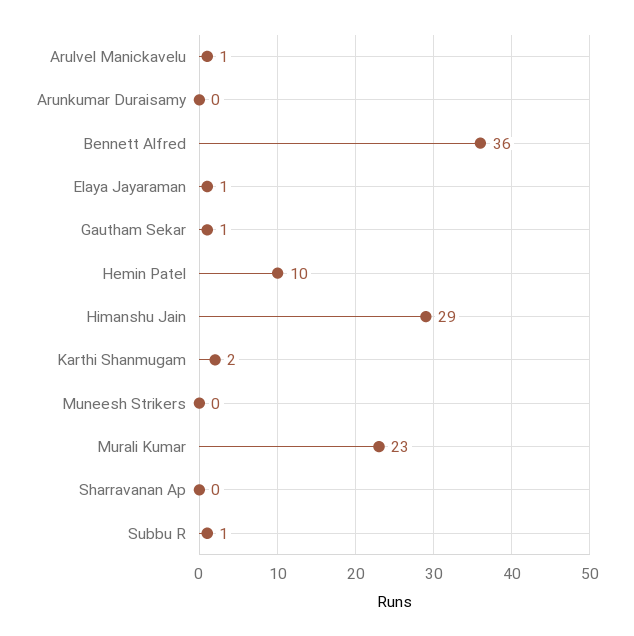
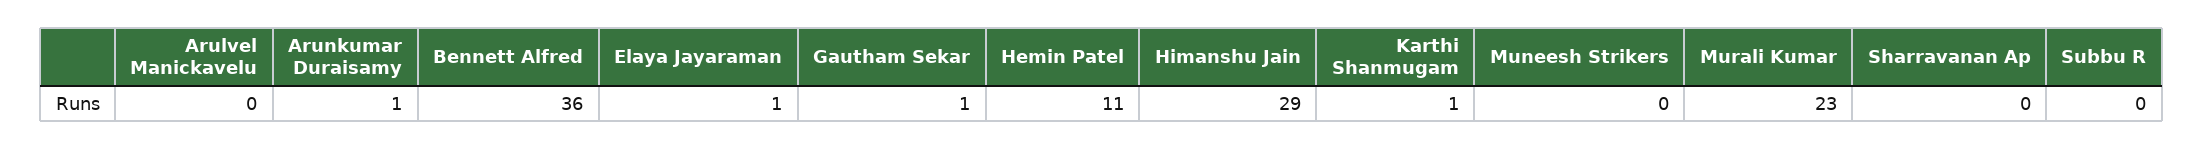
Arulvel Manickavelu: 1 -> 0
Arunkumar Duraisamy: 0 -> 1
Hemin Patel: 10 -> 11
Karthi Shanmugam: 2 -> 1
Subbu R: 1 -> 0

